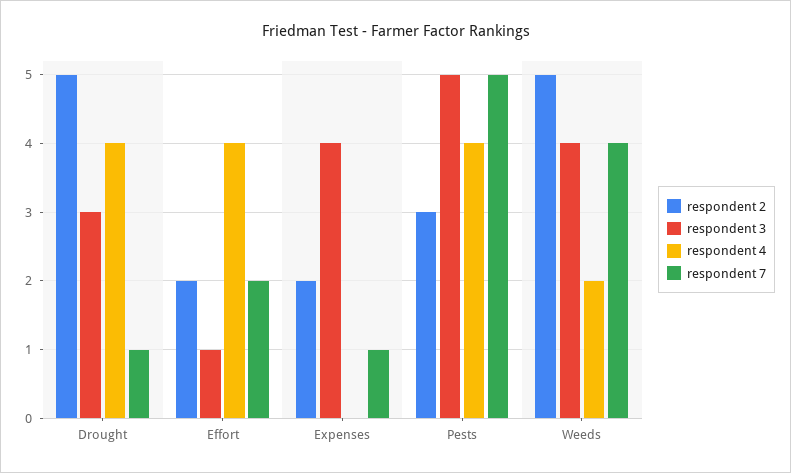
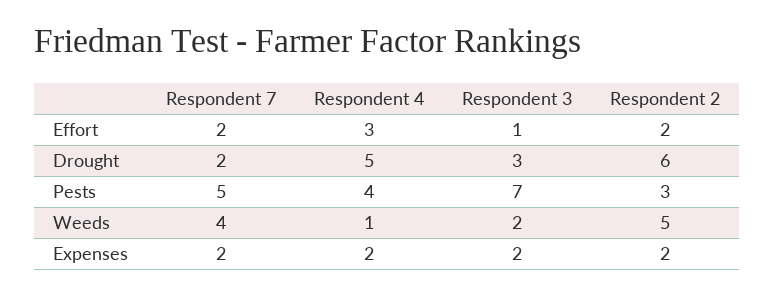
respondent 2, Drought: 5 -> 6
respondent 4, Drought: 4 -> 5
respondent 7, Drought: 1 -> 2
respondent 4, Effort: 4 -> 3
respondent 3, Expenses: 4 -> 2
respondent 4, Expenses: 0 -> 2
respondent 7, Expenses: 1 -> 2
respondent 3, Pests: 5 -> 7
respondent 3, Weeds: 4 -> 2
respondent 4, Weeds: 2 -> 1

